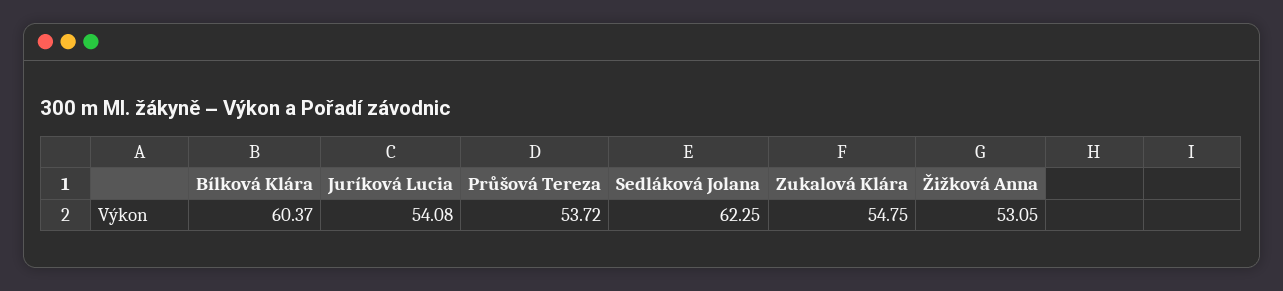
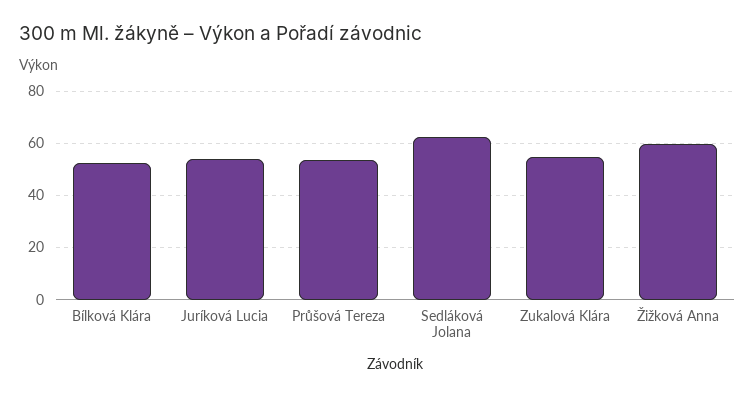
Bílková Klára: 60.37 -> 52.5
Žižková Anna: 53.05 -> 60

